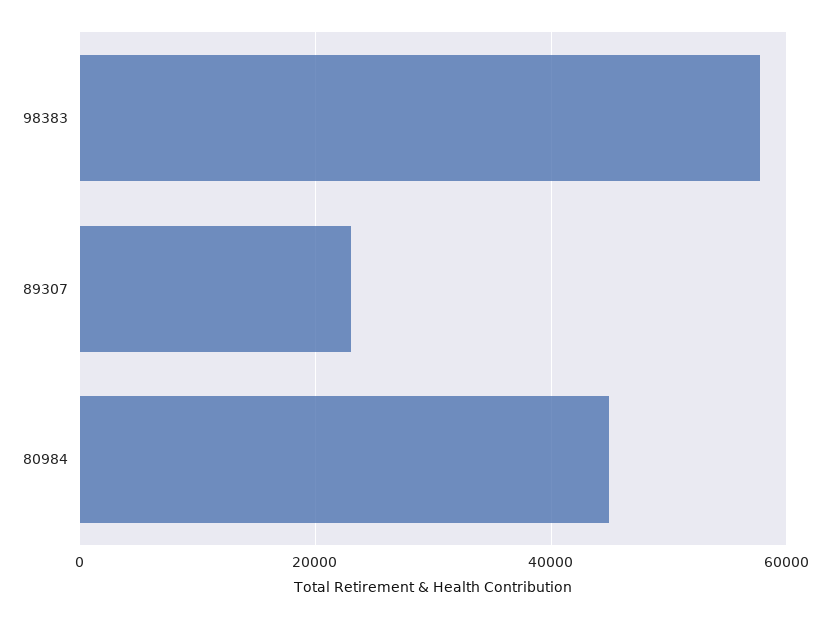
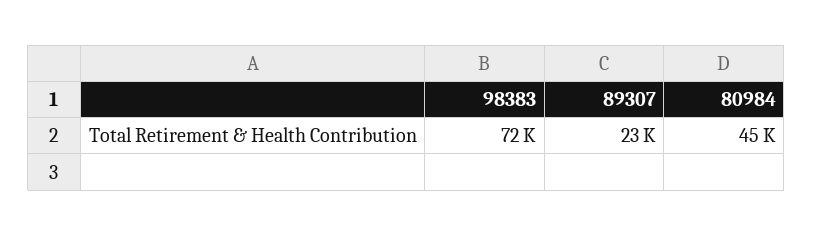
98383: 58000 -> 72000

